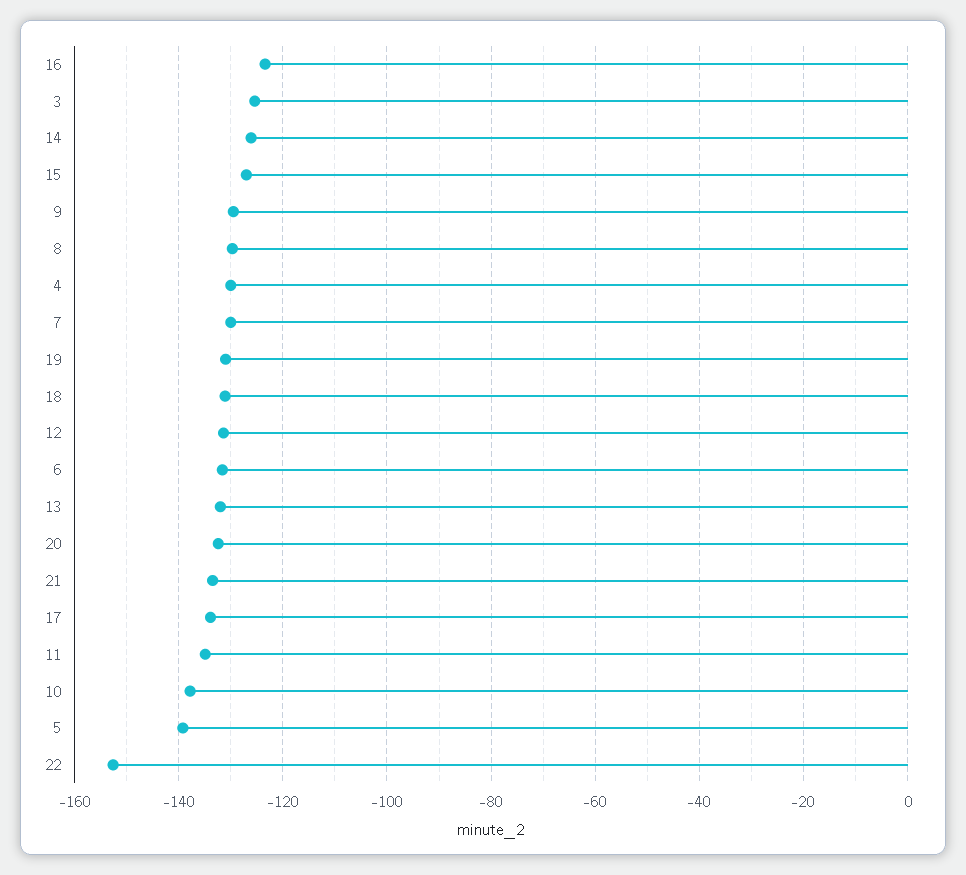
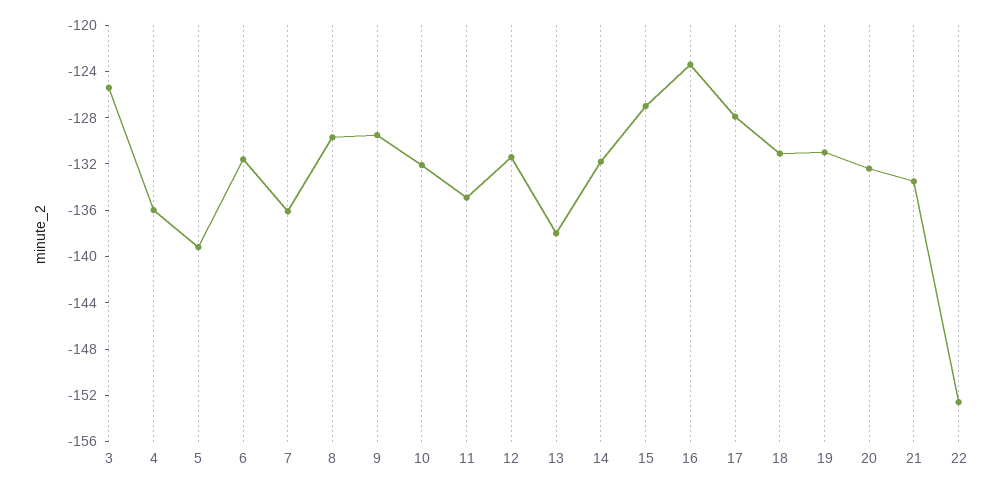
14: -126 -> -132
4: -130 -> -136
7: -130 -> -136
13: -132 -> -138
17: -134 -> -128
10: -138 -> -132

